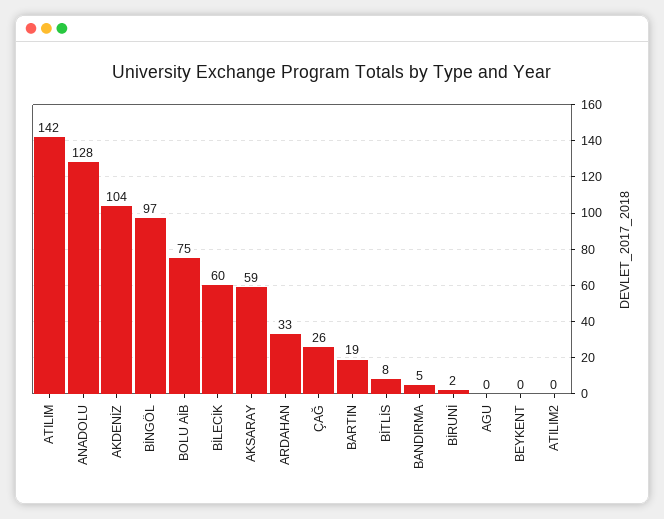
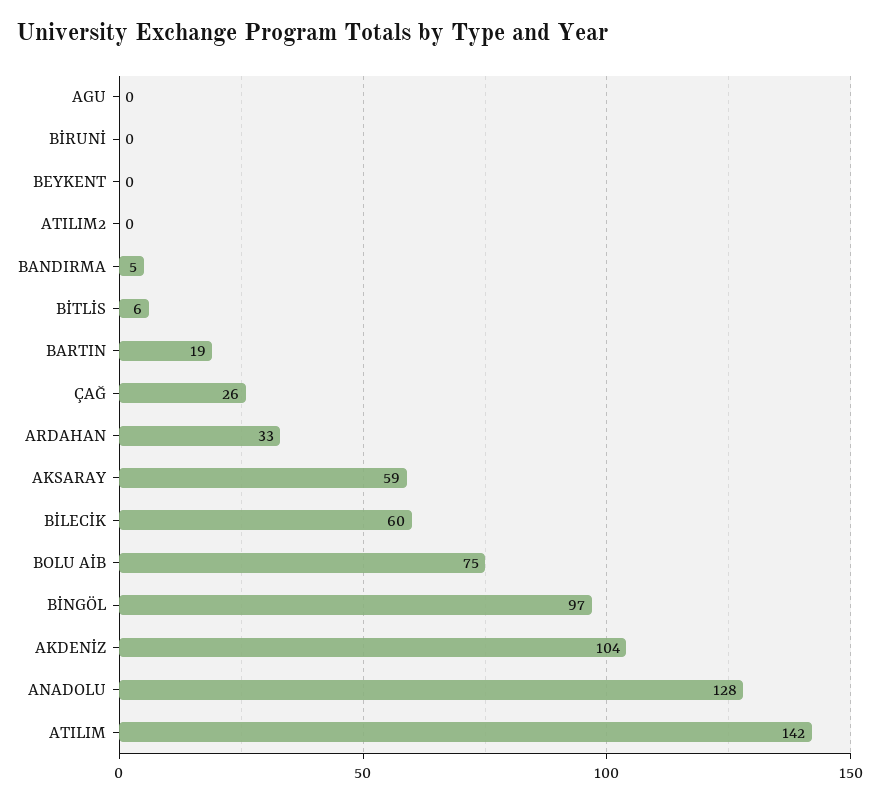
BİTLİS: 8 -> 6
BİRUNİ: 2 -> 0

